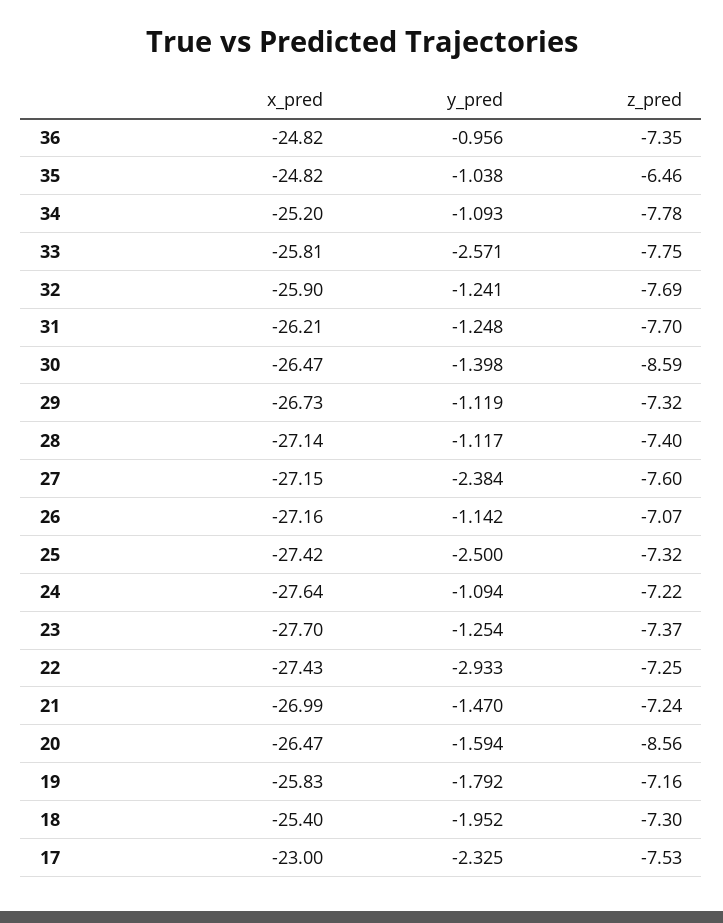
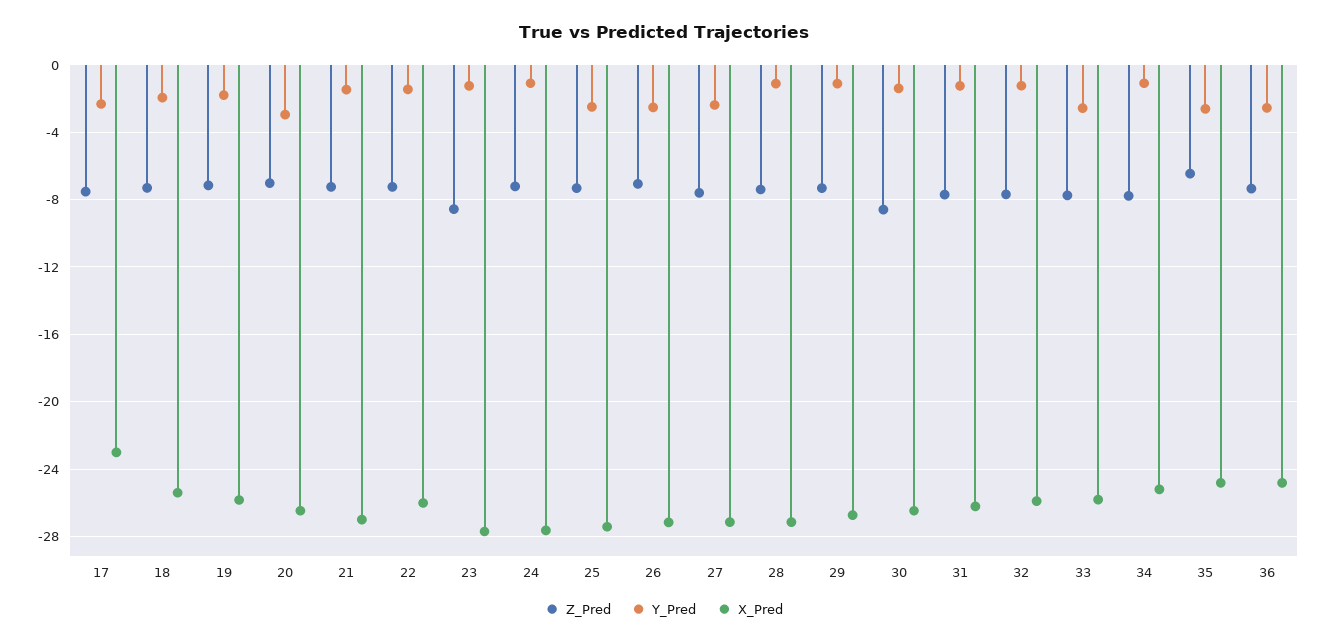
y_pred, 36: -0.956 -> -2.5
y_pred, 35: -1.038 -> -2.5
y_pred, 26: -1.142 -> -2.5
z_pred, 23: -7.37 -> -8.5
x_pred, 22: -27.43 -> -26
y_pred, 22: -2.933 -> -1.5
y_pred, 20: -1.594 -> -3
z_pred, 20: -8.56 -> -7

